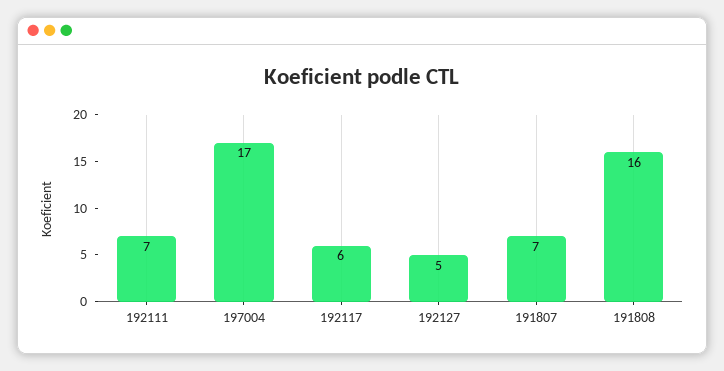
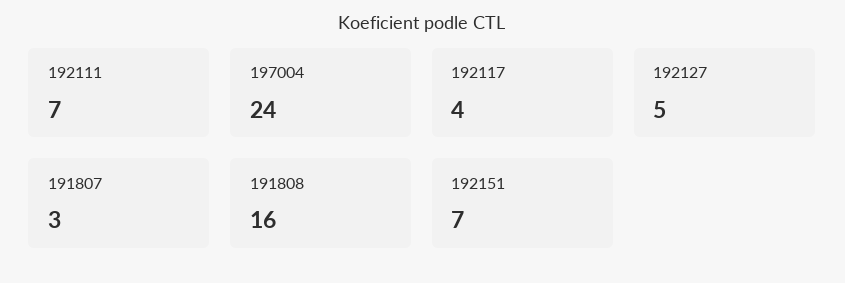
197004: 17 -> 24
192117: 6 -> 4
191807: 7 -> 3
192151: none -> 7

